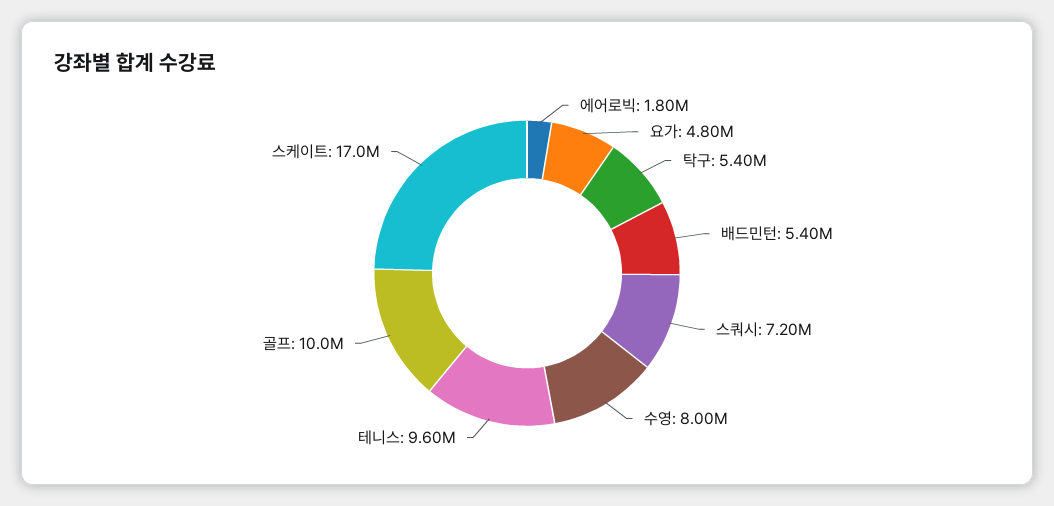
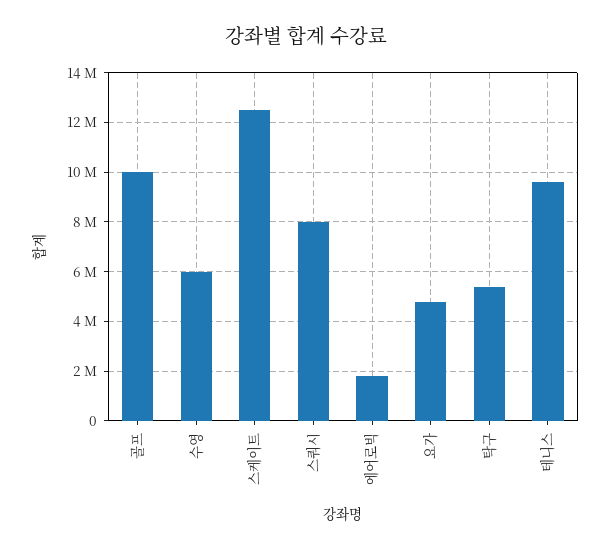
배드민턴: 5400000 -> none
스쿼시: 7200000 -> 8000000
수영: 8000000 -> 6000000
스케이트: 17000000 -> 12500000

